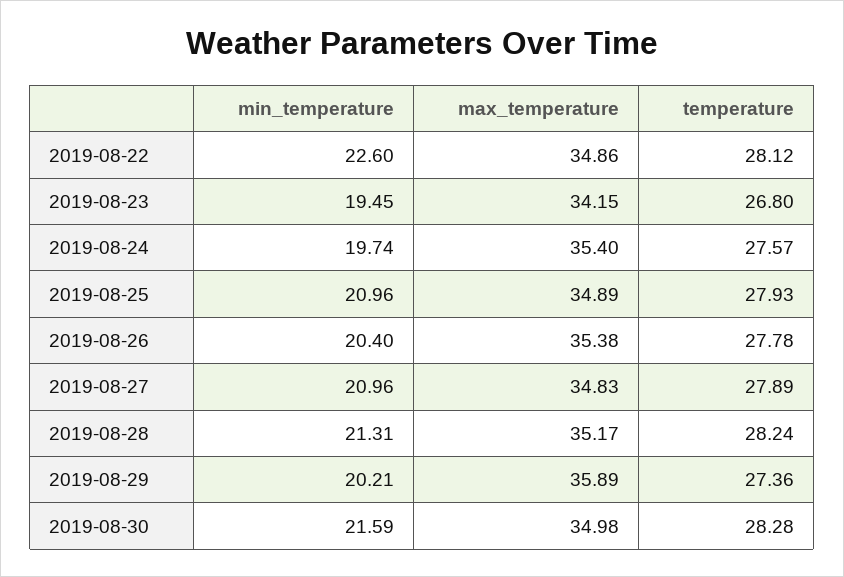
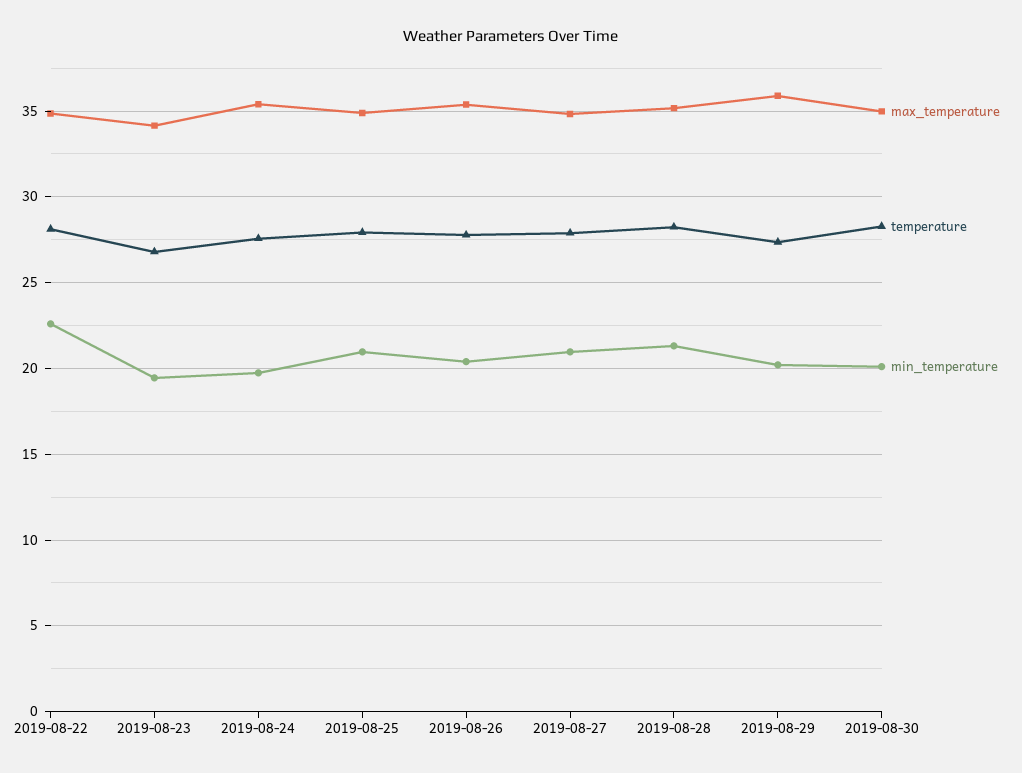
min_temperature, 2019-08-30: 21.59 -> 20

